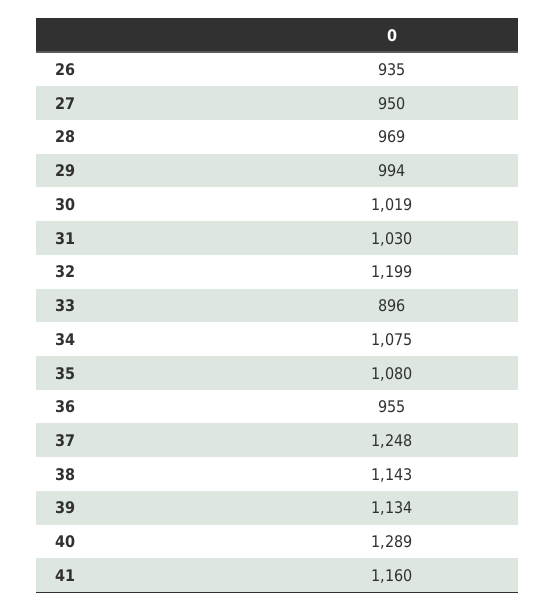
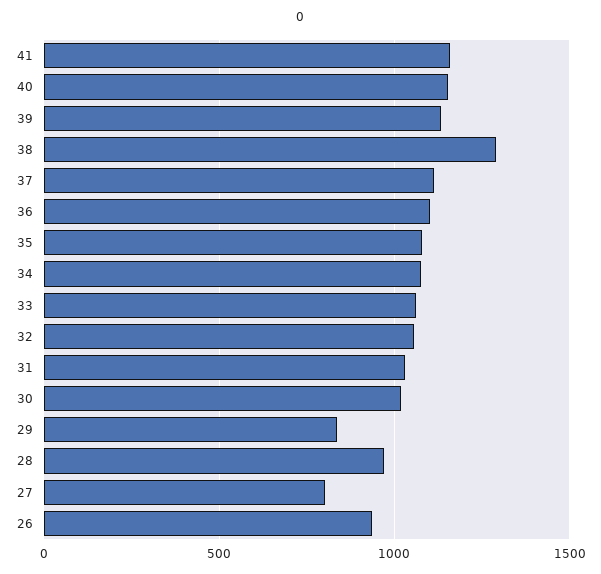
27: 950 -> 800
29: 994 -> 850
32: 1199 -> 1050
33: 896 -> 1050
36: 955 -> 1100
37: 1248 -> 1100
38: 1143 -> 1300
40: 1289 -> 1150

